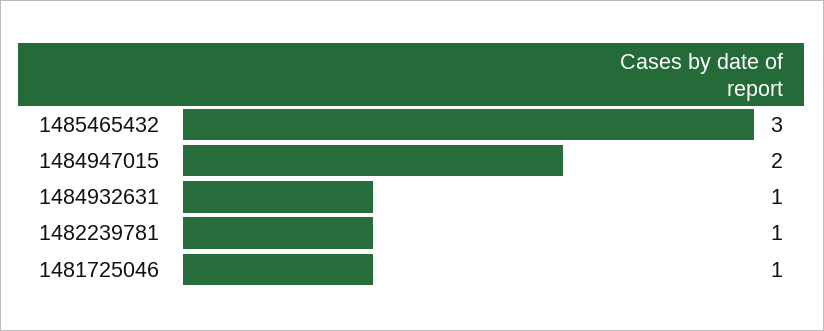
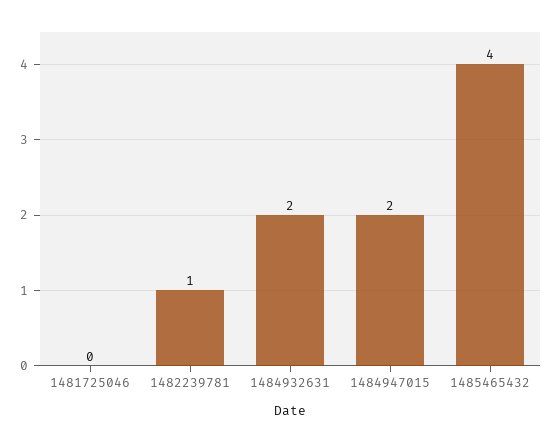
1485465432: 3 -> 4
1484932631: 1 -> 2
1481725046: 1 -> 0

